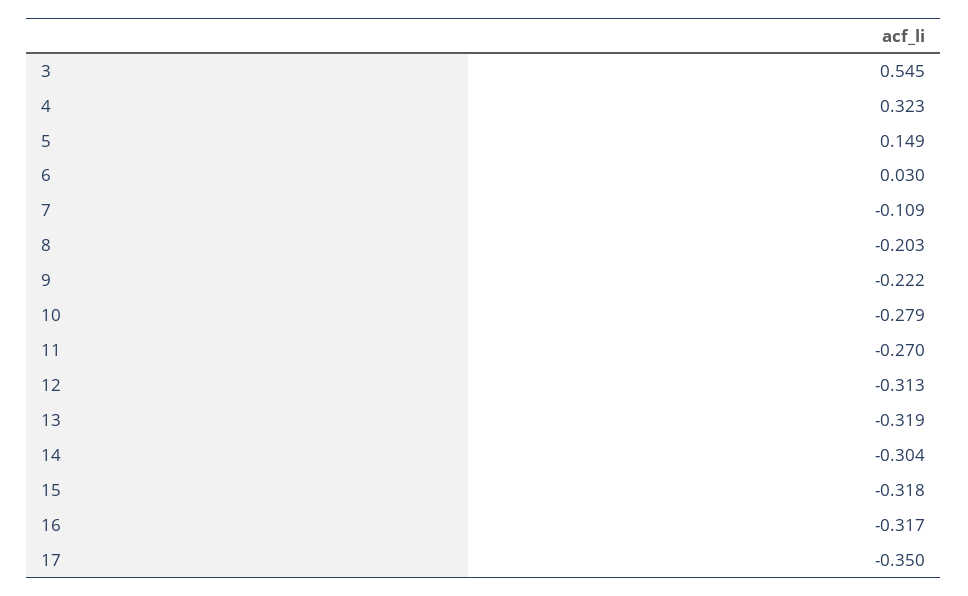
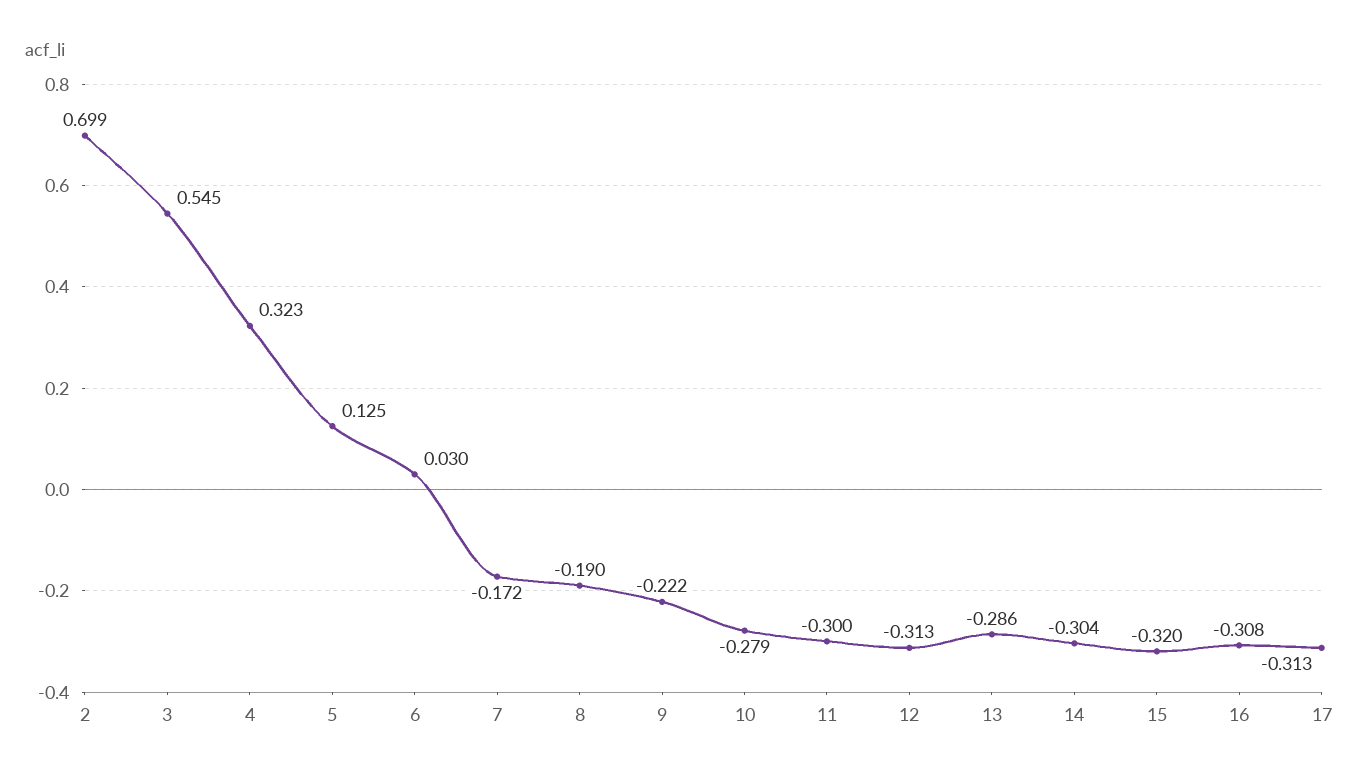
5: 0.149 -> 0.125
7: -0.109 -> -0.172
8: -0.203 -> -0.19
11: -0.27 -> -0.3
13: -0.319 -> -0.286
15: -0.318 -> -0.32
16: -0.317 -> -0.308
17: -0.35 -> -0.313
2: none -> 0.699

